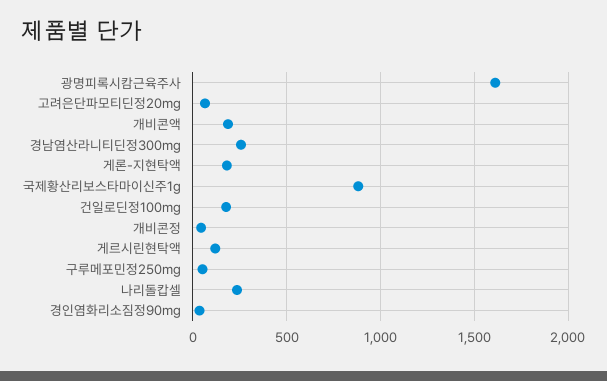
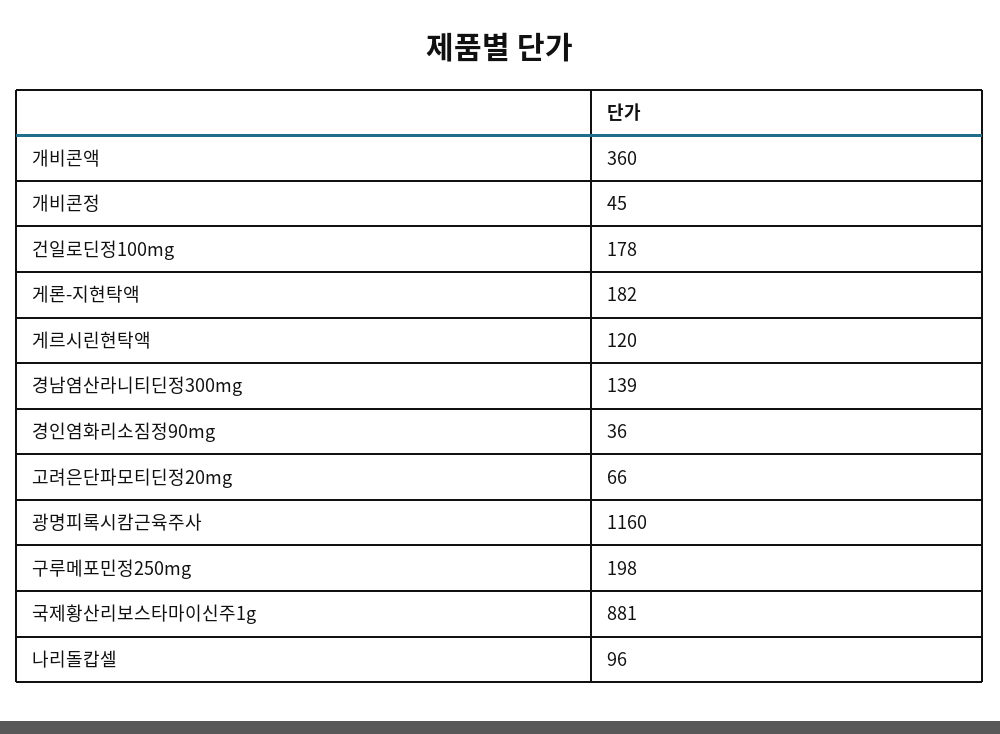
광명피록시캄근육주사: 1600 -> 1160
개비콘액: 200 -> 360
경남염산라니티딘정300mg: 250 -> 139
구루메포민정250mg: 50 -> 198
나리돌캅셀: 250 -> 96

